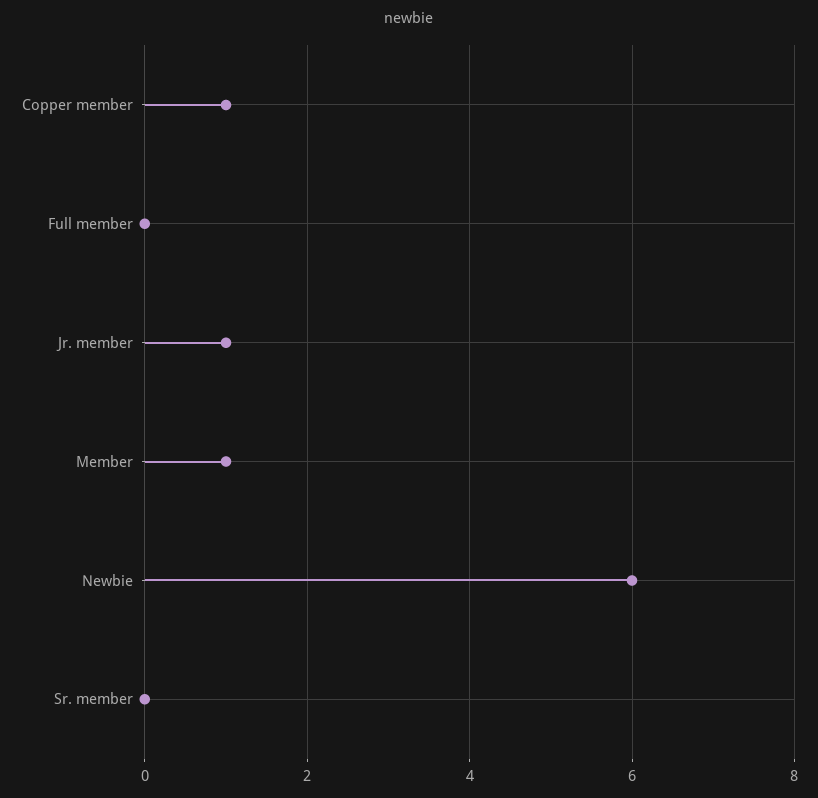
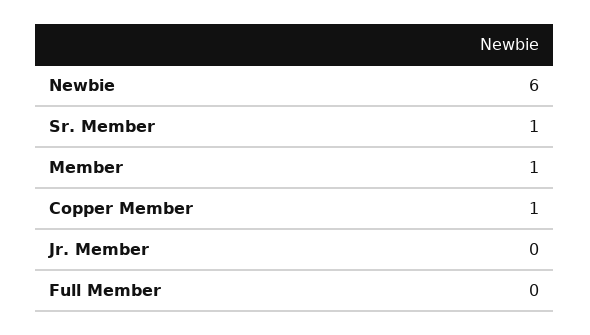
Jr. member: 1 -> 0
Sr. member: 0 -> 1

